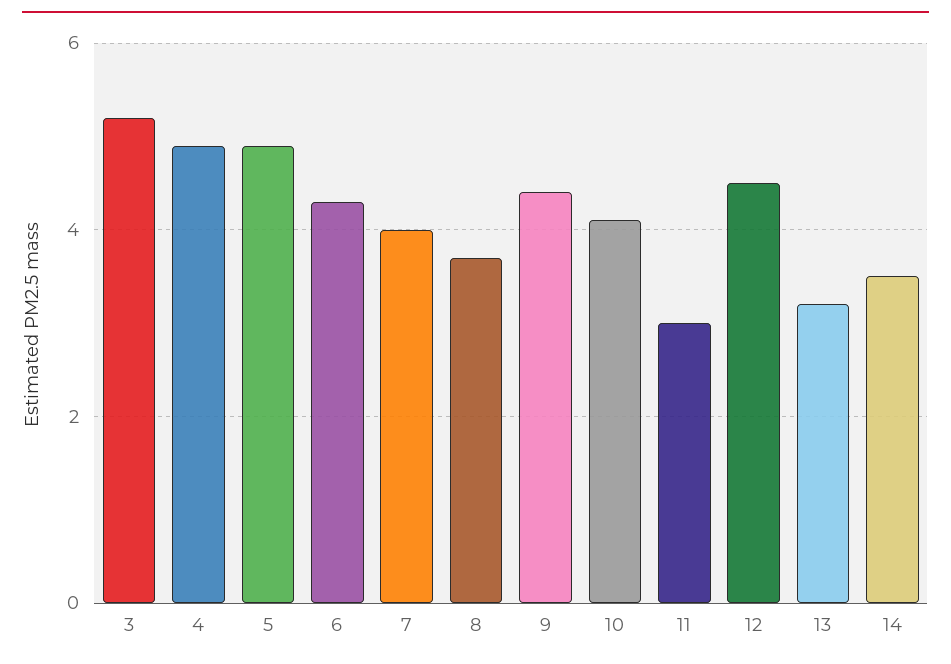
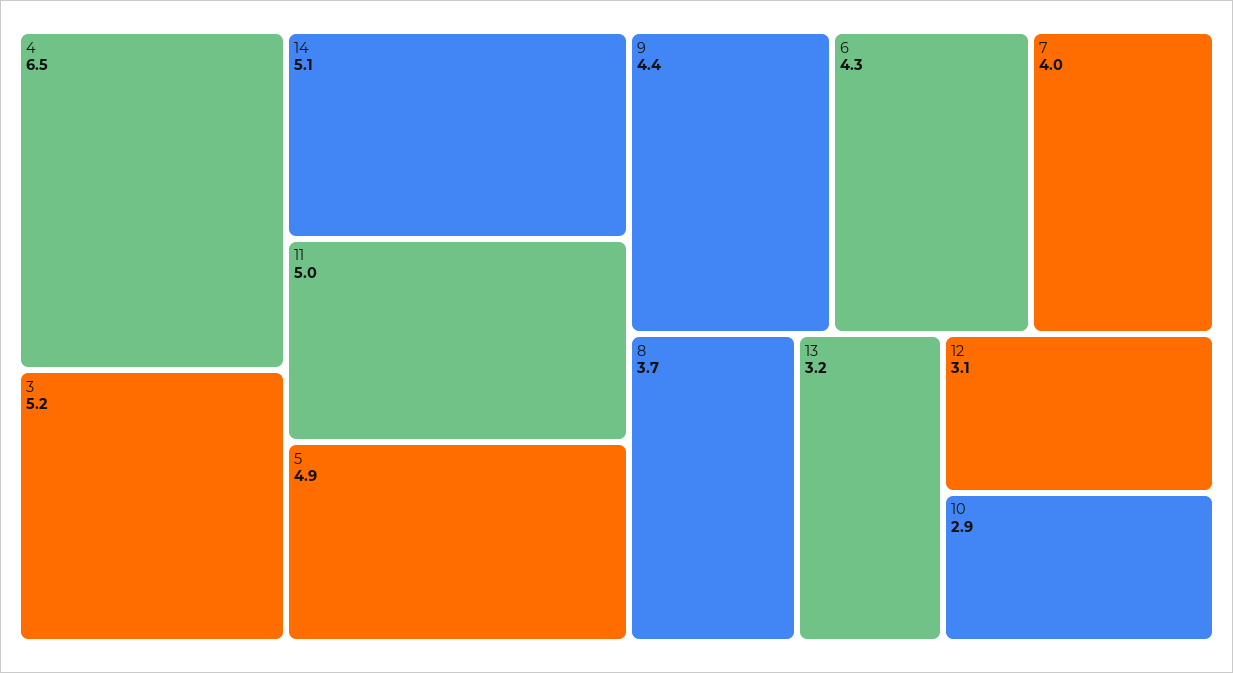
4: 5 -> 6.5
10: 4 -> 2.9
11: 3 -> 5
12: 4.5 -> 3.1
14: 3.5 -> 5.1

